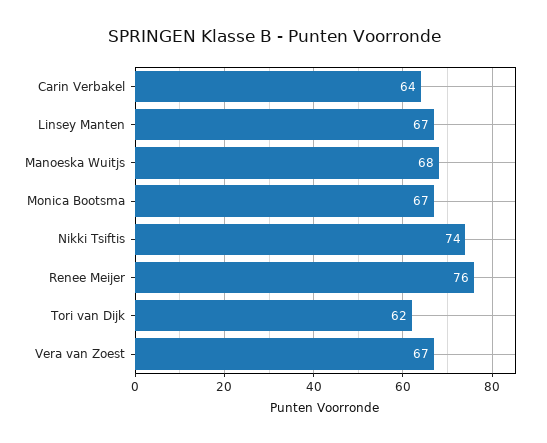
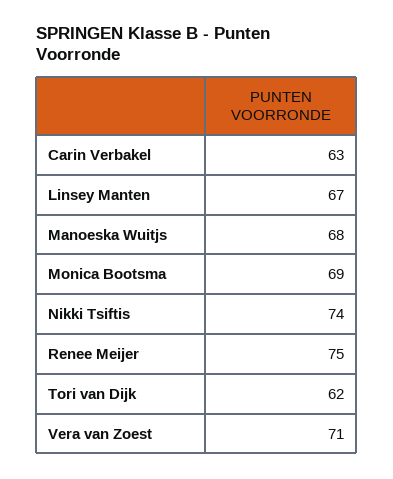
Carin Verbakel: 64 -> 63
Monica Bootsma: 67 -> 69
Renee Meijer: 76 -> 75
Vera van Zoest: 67 -> 71

